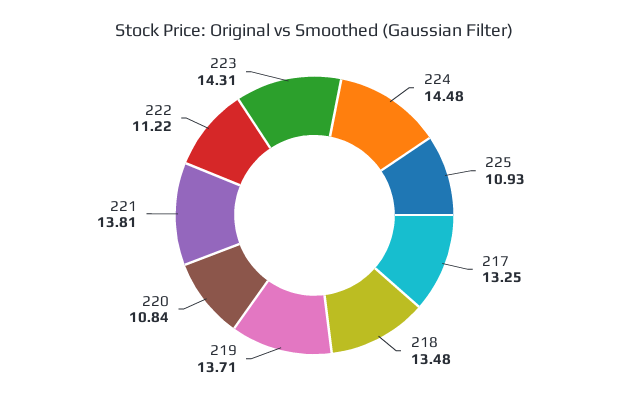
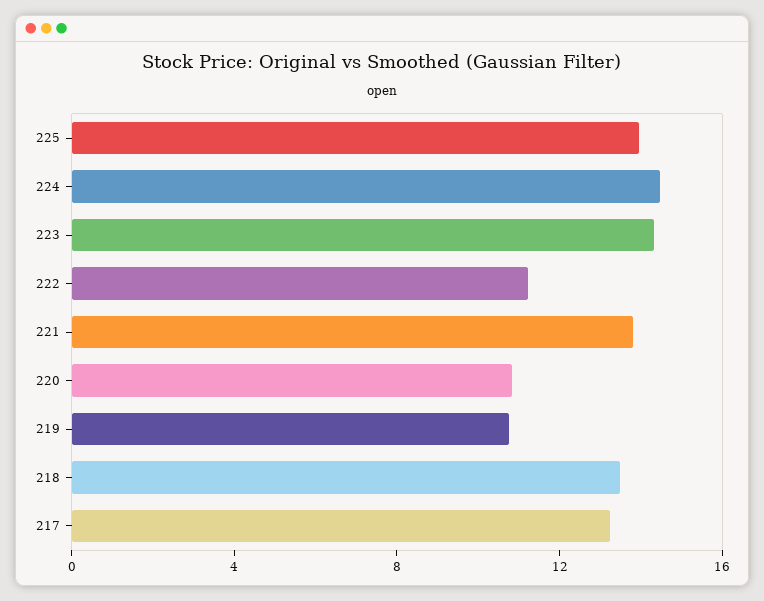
225: 10.93 -> 14
219: 13.71 -> 11

